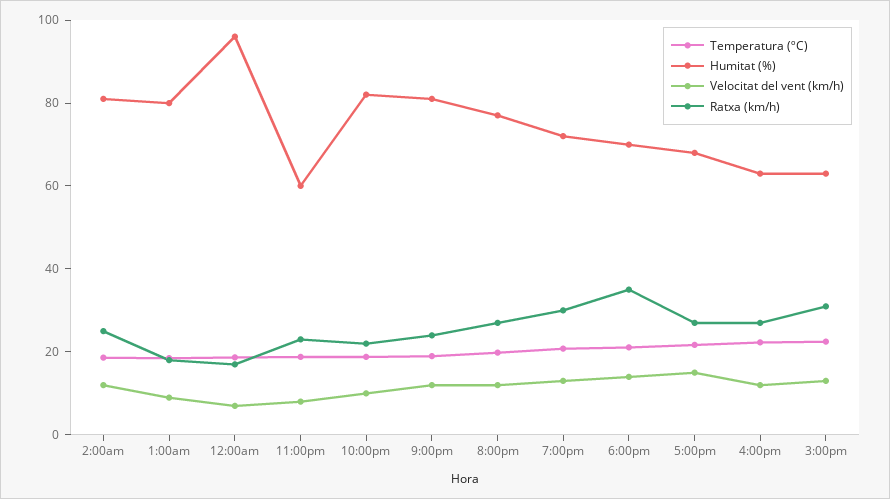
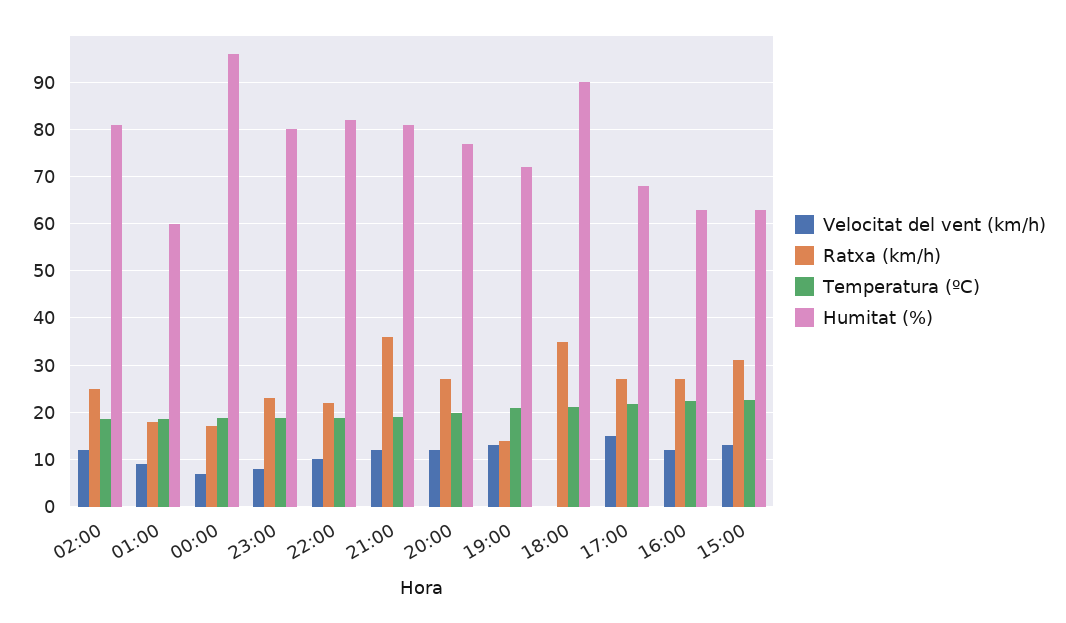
Humitat (%), 1:00am: 80 -> 60
Humitat (%), 11:00pm: 60 -> 80
Ratxa (km/h), 9:00pm: 25 -> 36
Ratxa (km/h), 7:00pm: 30 -> 14
Humitat (%), 6:00pm: 70 -> 90
Velocitat del vent (km/h), 6:00pm: 15 -> 0

